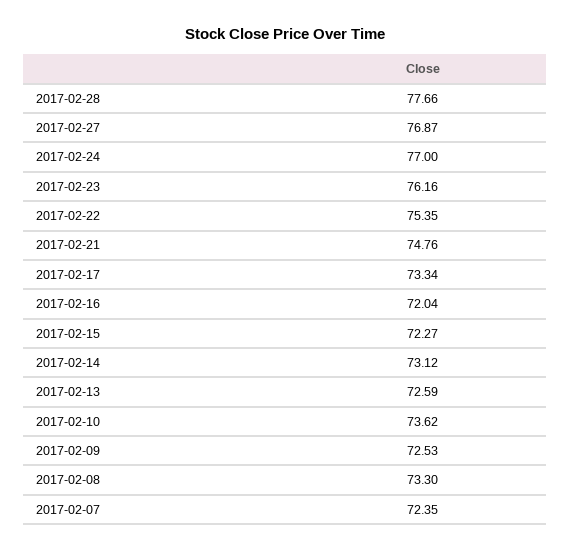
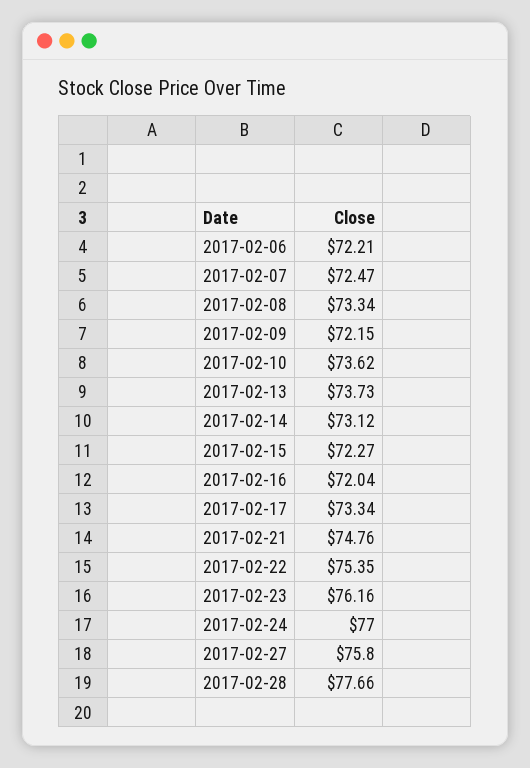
2017-02-27: 76.87 -> 75.8
2017-02-13: 72.59 -> 73.73
2017-02-09: 72.53 -> 72.15
2017-02-08: 73.3 -> 73.34
2017-02-07: 72.35 -> 72.47
2017-02-06: none -> 72.21

